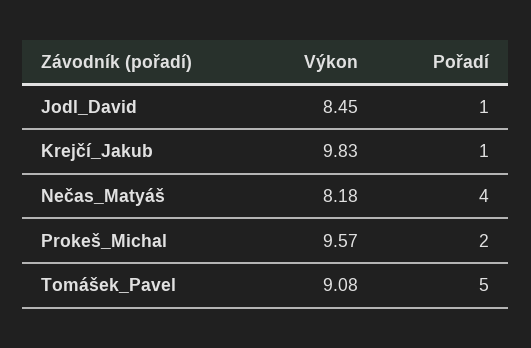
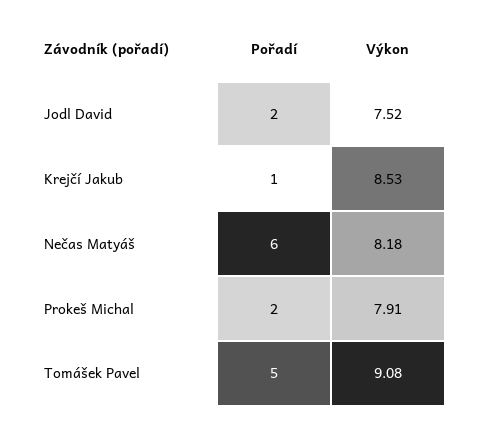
Výkon, Jodl_David: 8.45 -> 7.52
Pořadí, Jodl_David: 1 -> 2
Výkon, Krejčí_Jakub: 9.83 -> 8.53
Pořadí, Nečas_Matyáš: 4 -> 6
Výkon, Prokeš_Michal: 9.57 -> 7.91

